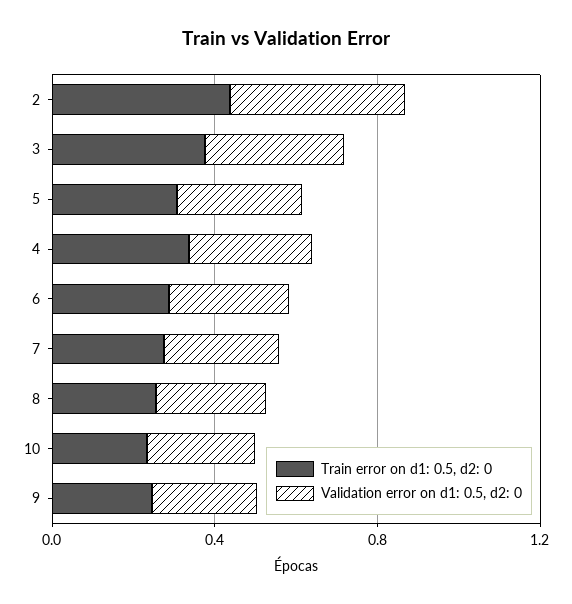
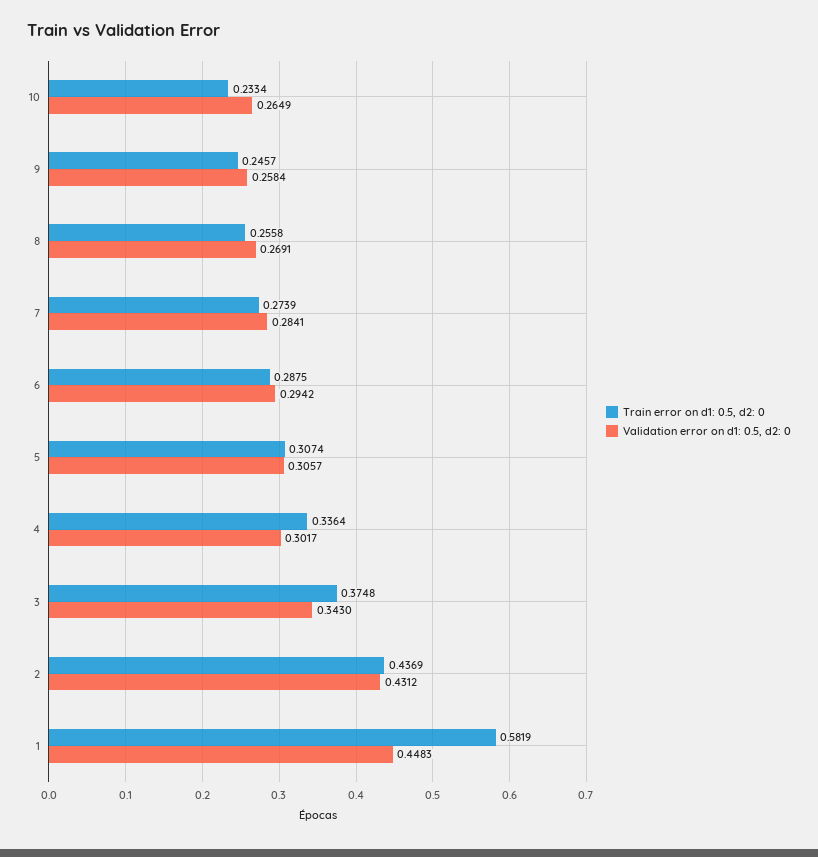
Train error on d1: 0.5, d2: 0, 1: none -> 0.5819
Validation error on d1: 0.5, d2: 0, 1: none -> 0.4483

